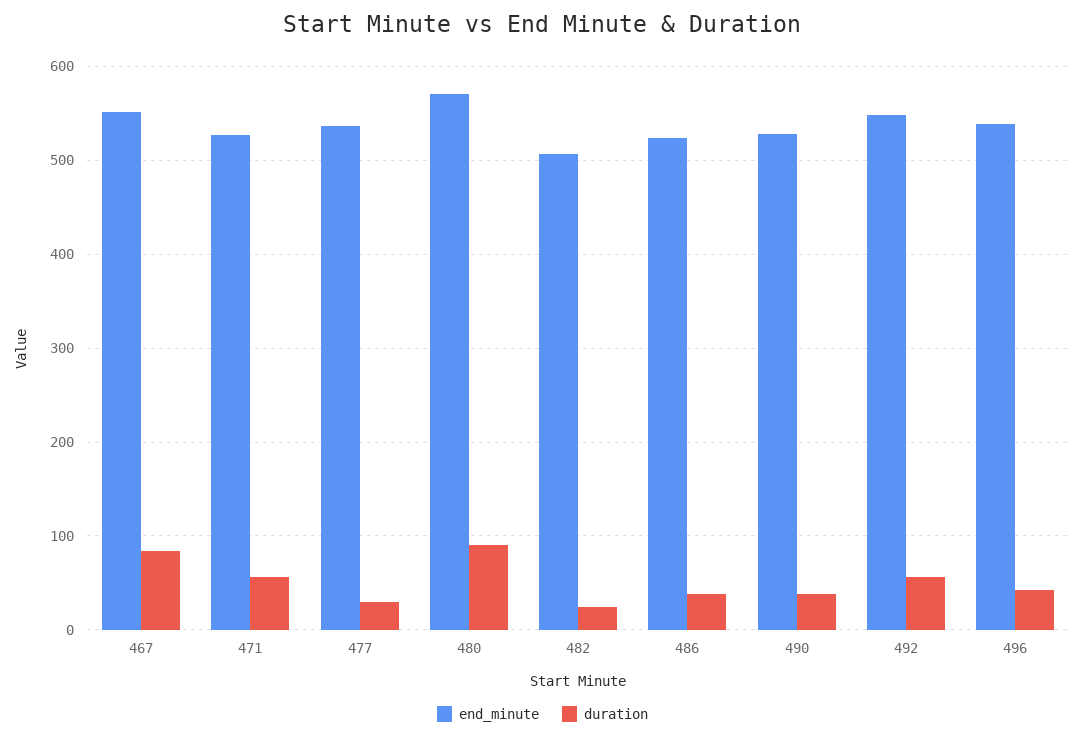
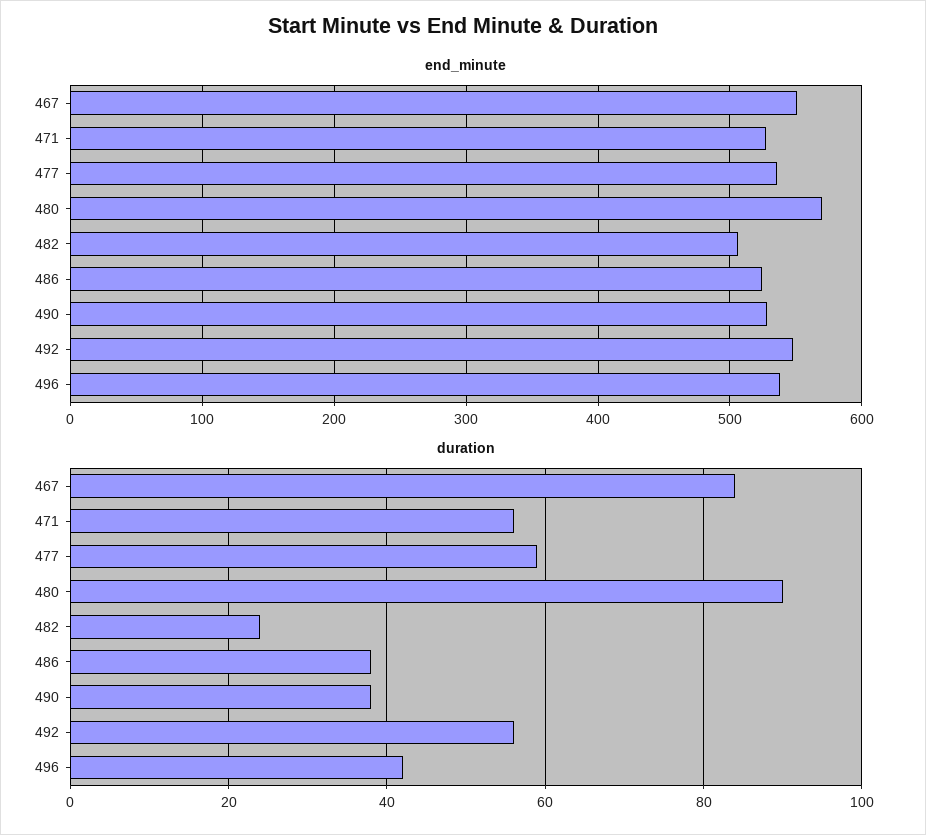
duration, 477: 30 -> 60

